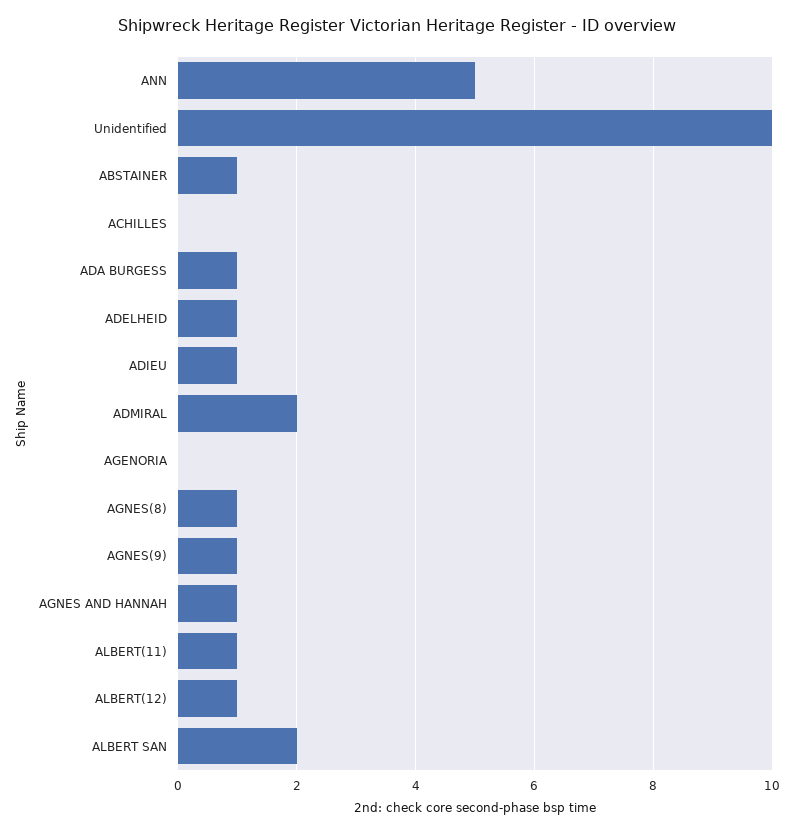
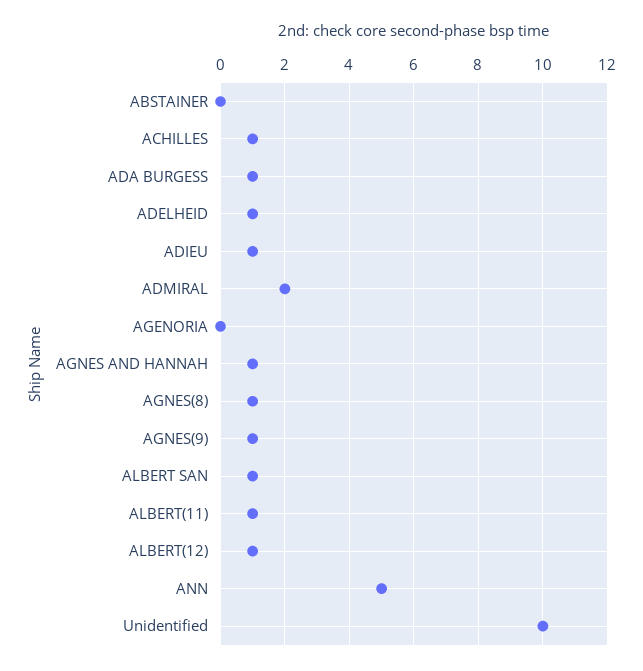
ABSTAINER: 1 -> 0
ACHILLES: 0 -> 1
ALBERT SAN: 2 -> 1

